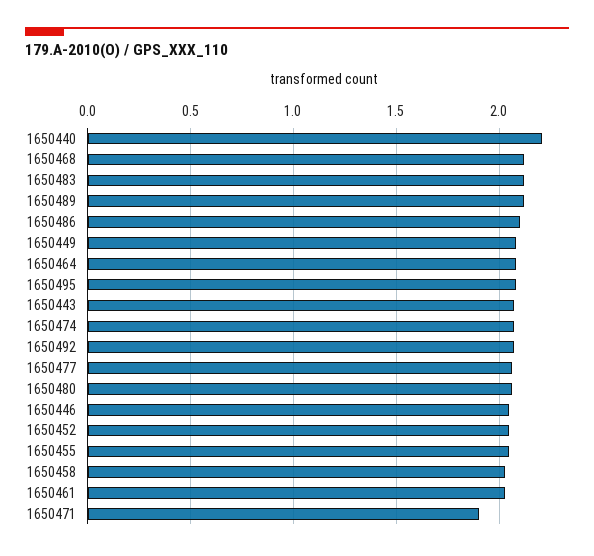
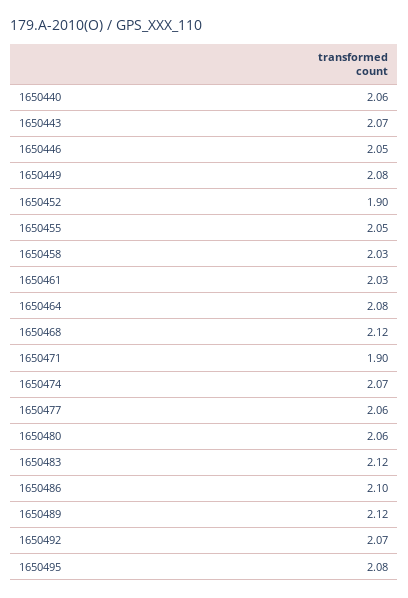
1650440: 2.2 -> 2.06
1650452: 2.05 -> 1.9

